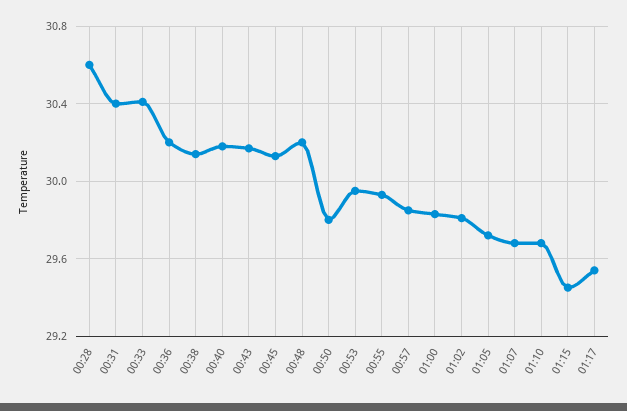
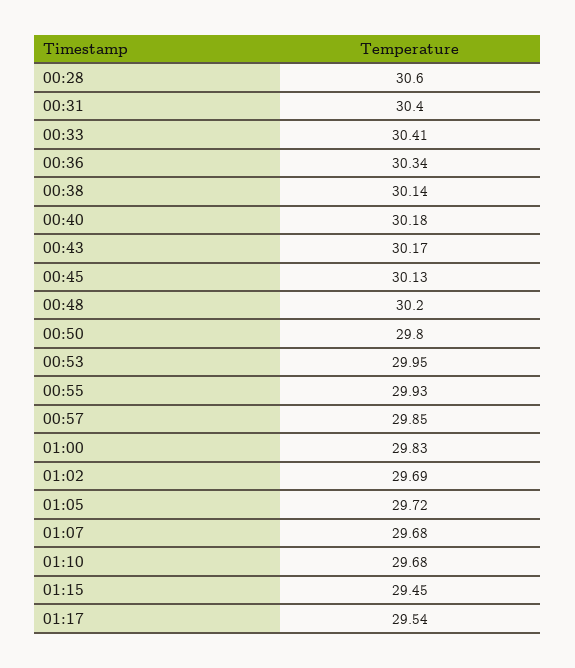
00:36: 30.2 -> 30.34
01:02: 29.8 -> 29.69

